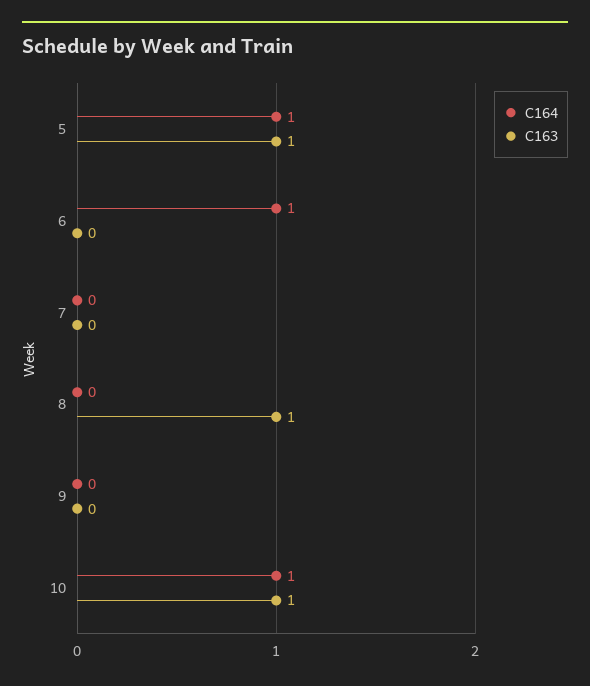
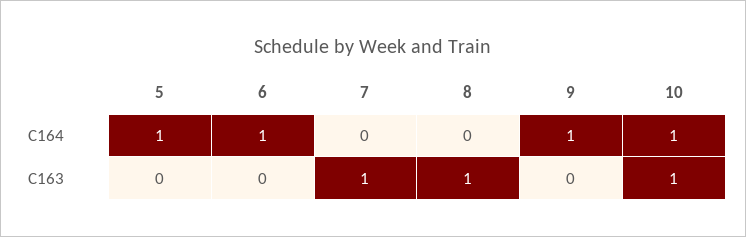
C163, 5: 1 -> 0
C163, 7: 0 -> 1
C164, 9: 0 -> 1

